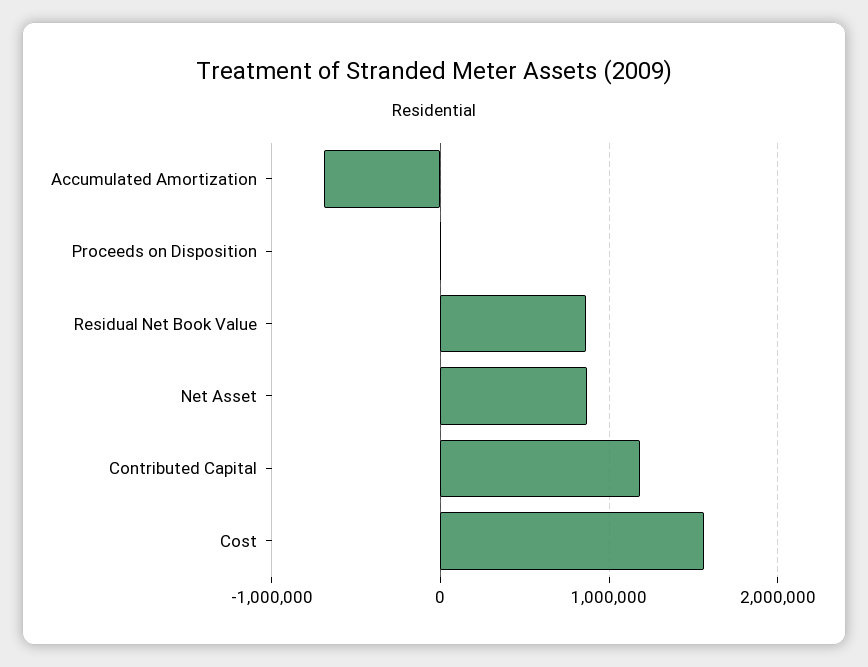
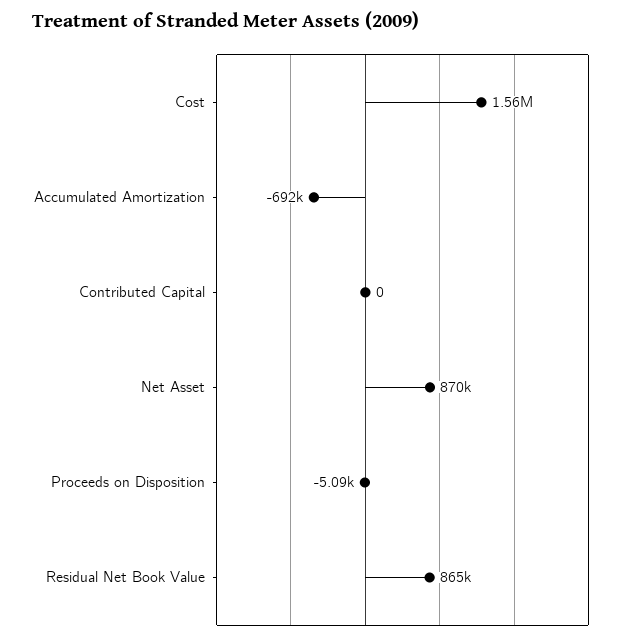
Contributed Capital: 1200000 -> 0

